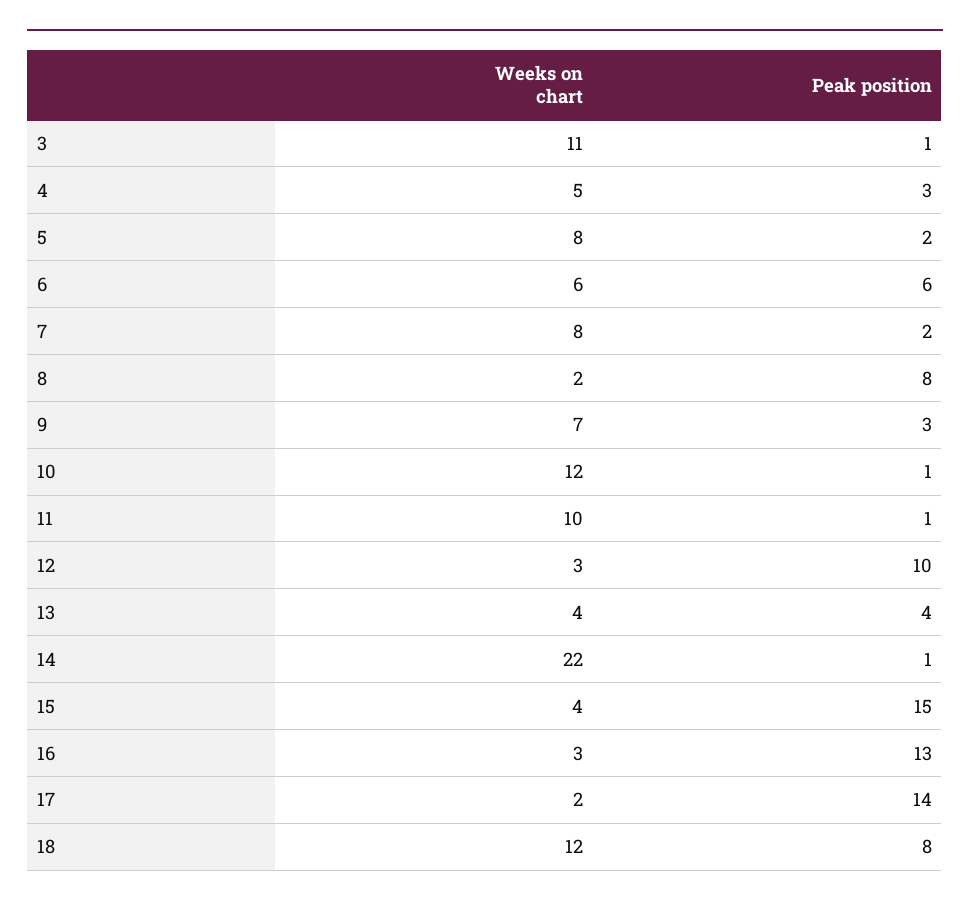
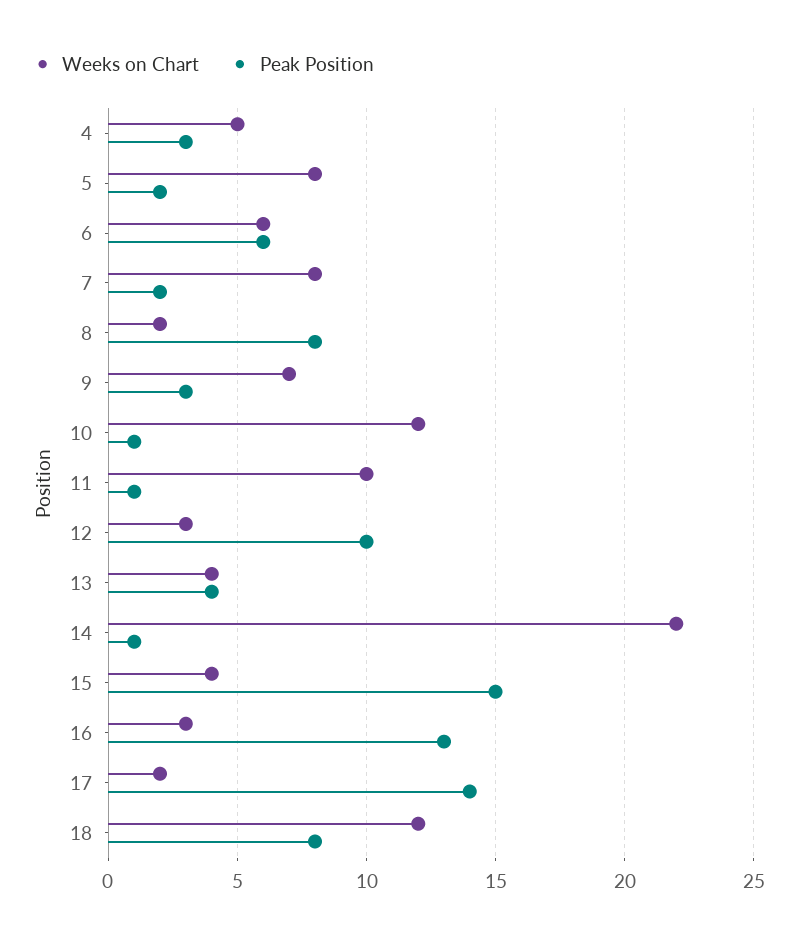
Weeks on chart, 3: 11 -> none
Peak position, 3: 1 -> none

